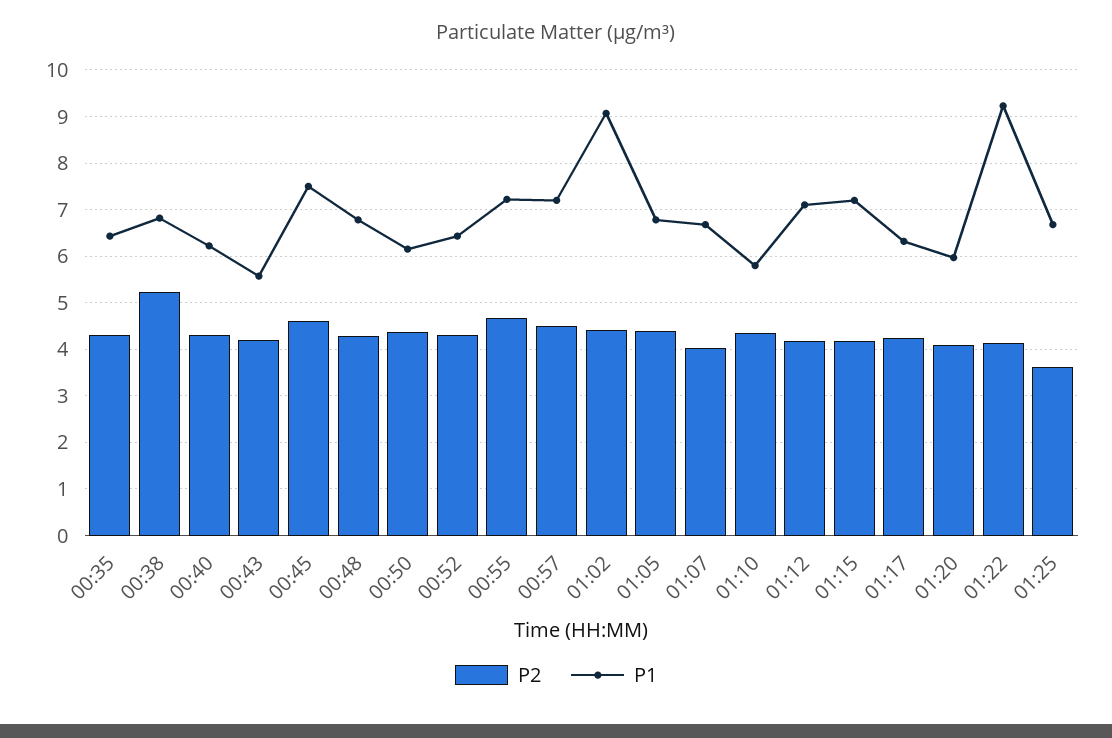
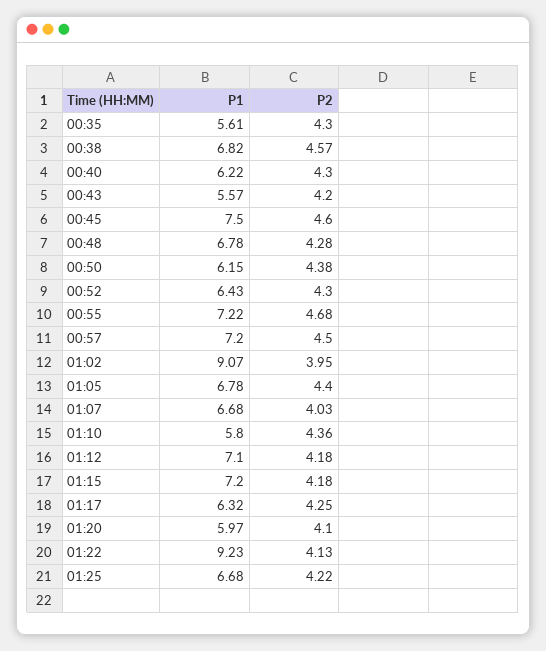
P1, 00:35: 6.4 -> 5.61
P2, 00:38: 5.2 -> 4.57
P2, 01:02: 4.4 -> 3.95
P2, 01:25: 3.6 -> 4.22

